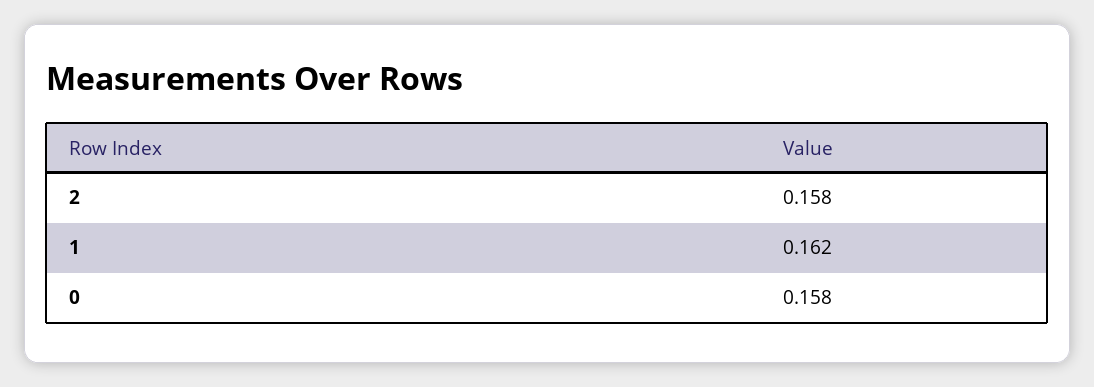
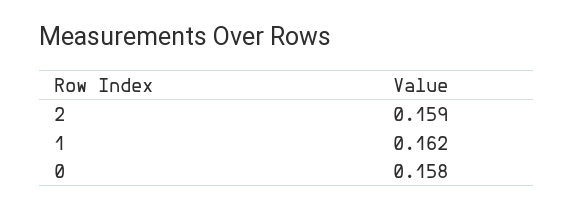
2: 0.158 -> 0.159

